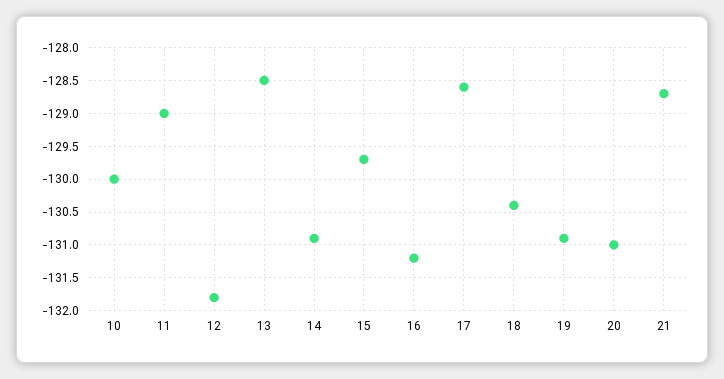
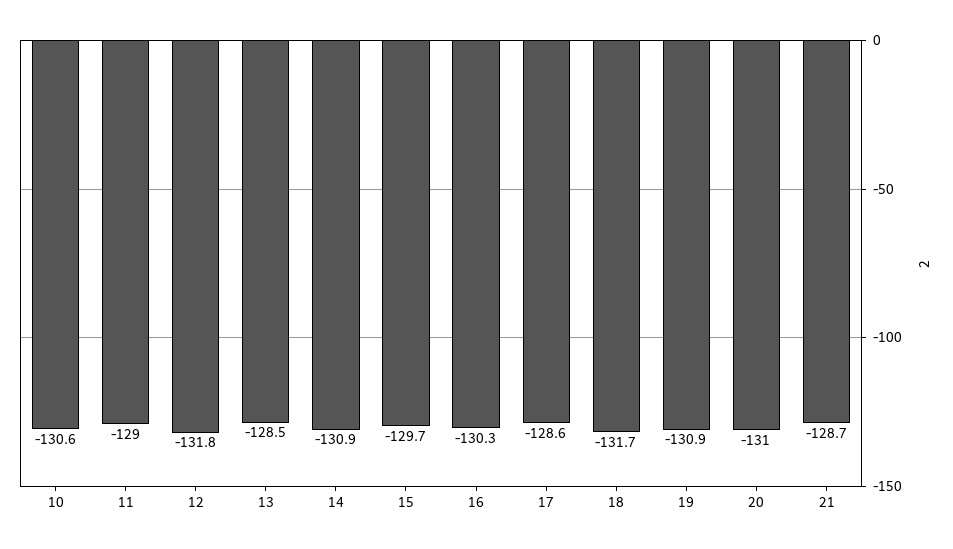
10: -130 -> -130.6
16: -131.2 -> -130.3
18: -130.4 -> -131.7

